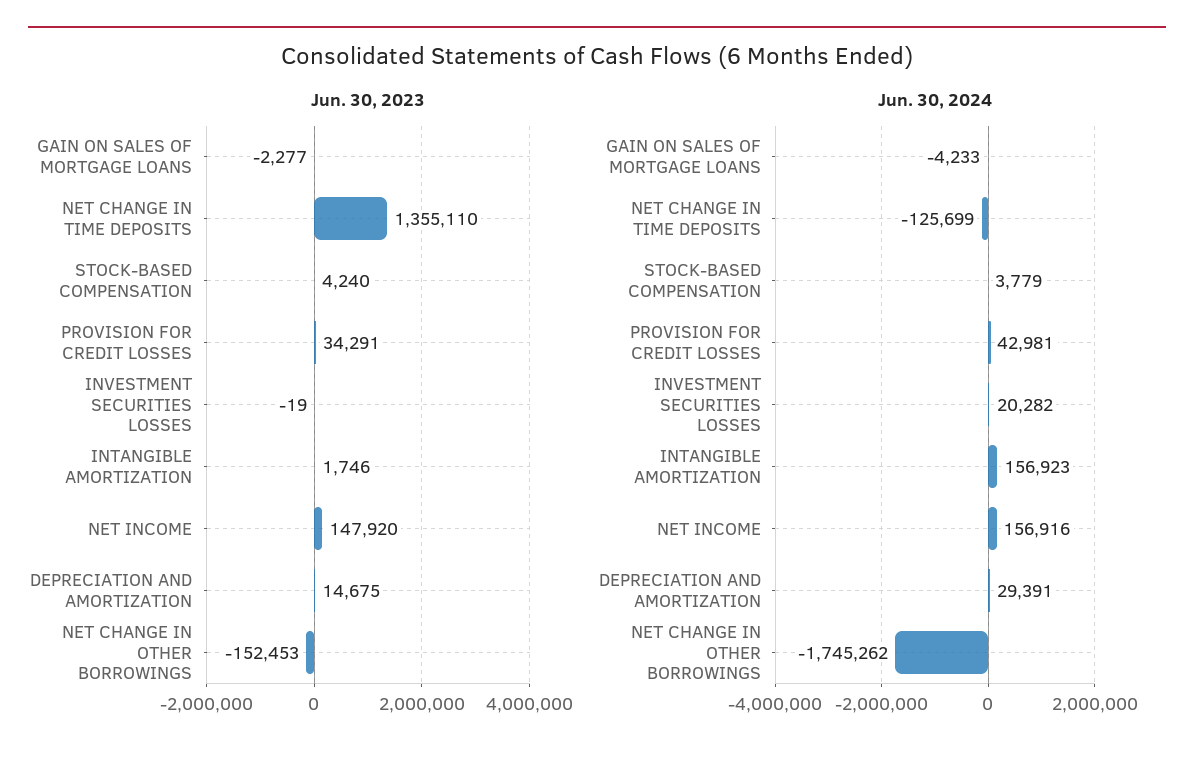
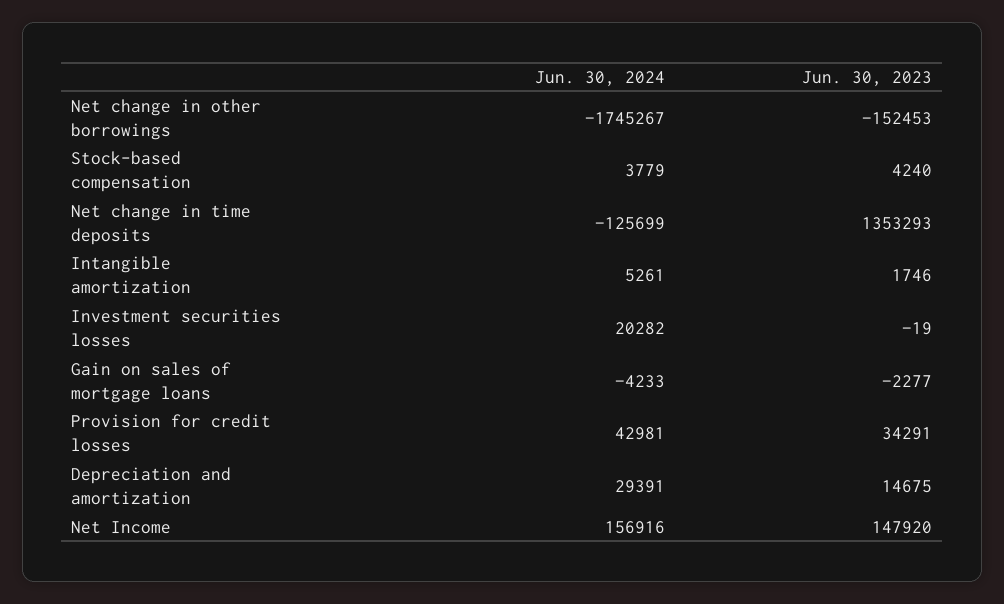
Jun. 30, 2023, NET CHANGE IN TIME DEPOSITS: 1355110 -> 1353293
Jun. 30, 2024, INTANGIBLE AMORTIZATION: 156923 -> 5261
Jun. 30, 2024, NET CHANGE IN OTHER BORROWINGS: -1745262 -> -1745267

